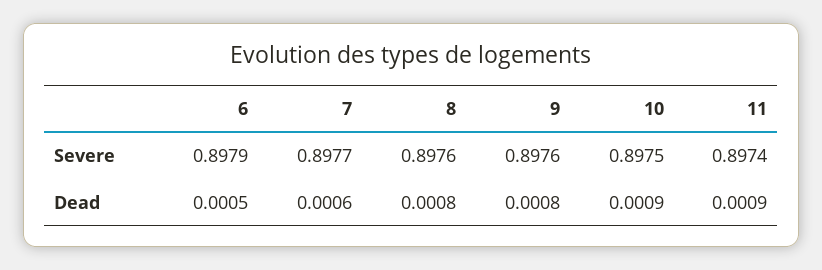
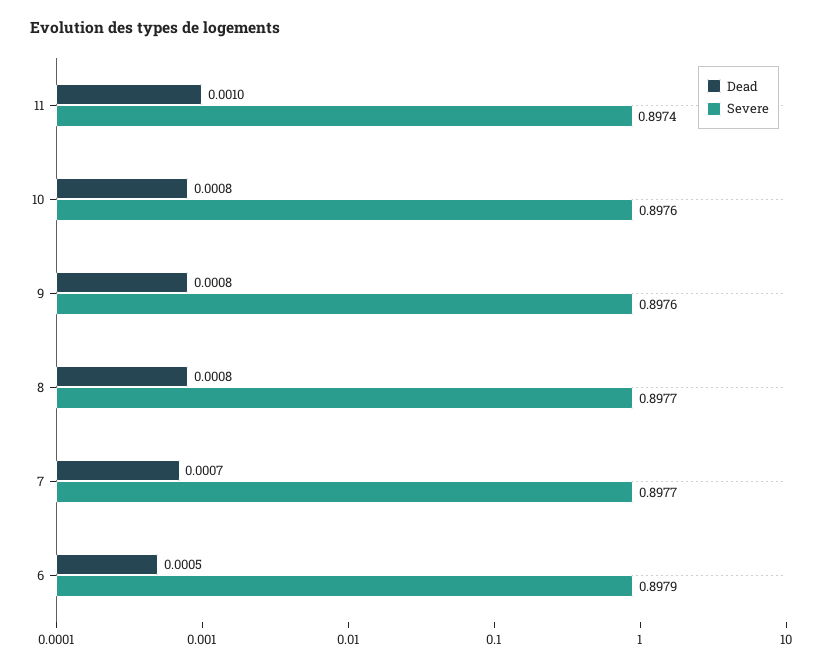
Severe, 8: 0.8976 -> 0.8977
Severe, 10: 0.8975 -> 0.8976
Dead, 7: 0.0006 -> 0.0007
Dead, 10: 0.0009 -> 0.0008
Dead, 11: 0.0009 -> 0.001

